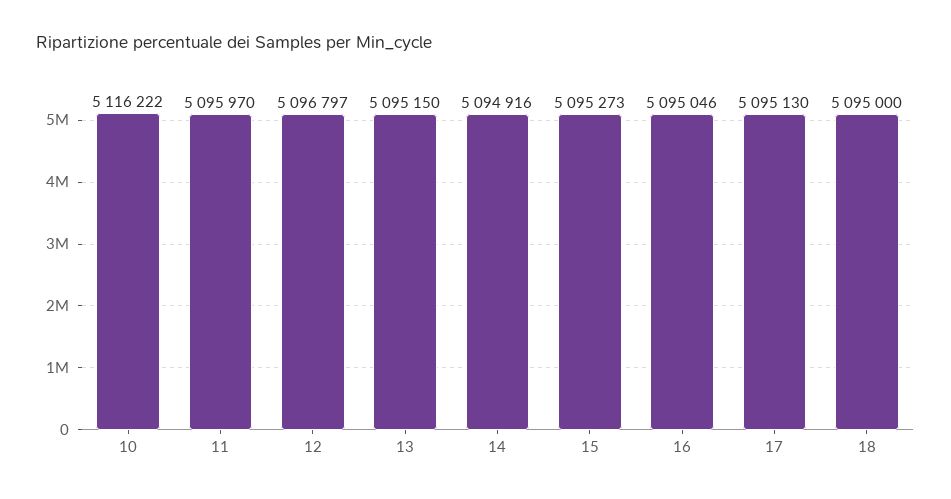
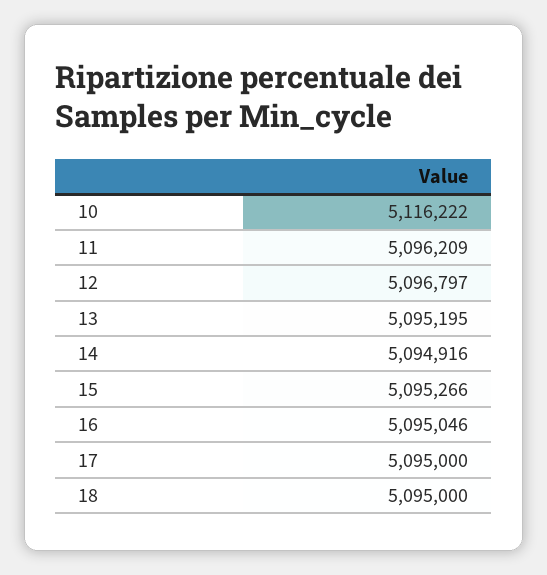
11: 5095970 -> 5096209
13: 5095150 -> 5095195
15: 5095273 -> 5095266
17: 5095130 -> 5095000

